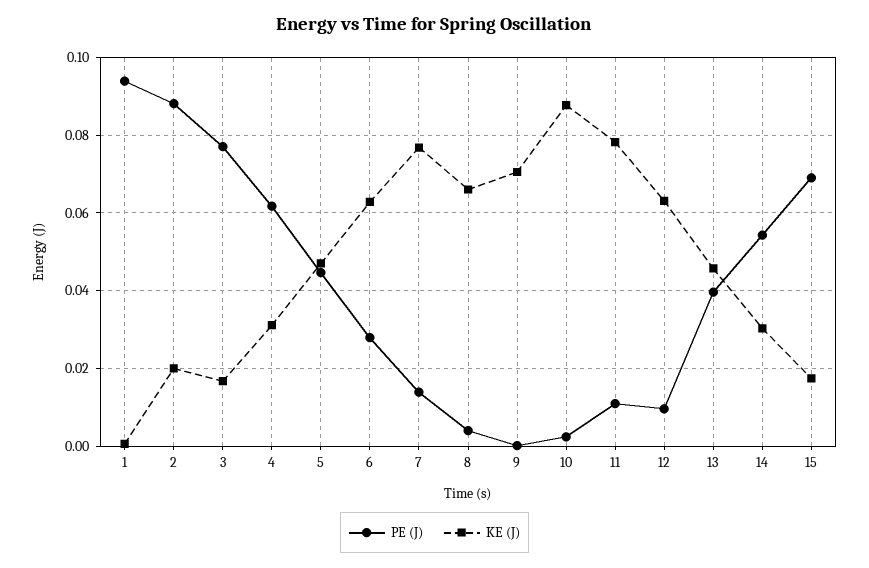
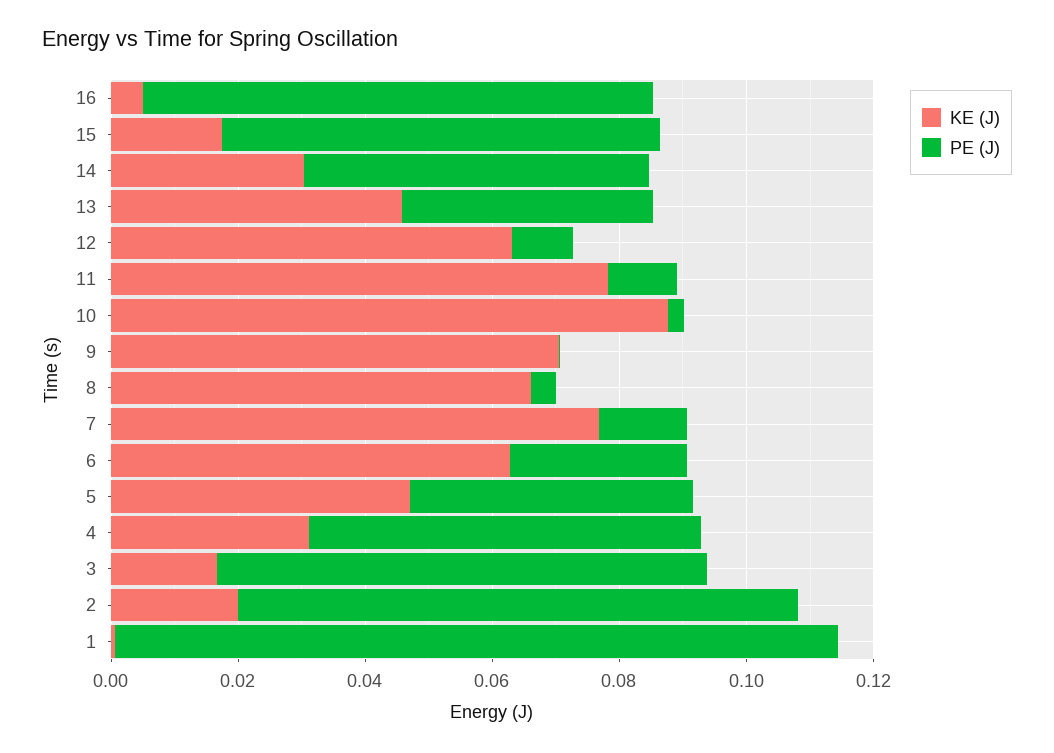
PE (J), 1: 0.094 -> 0.115
KE (J), 16: none -> 0.005
PE (J), 16: none -> 0.08

